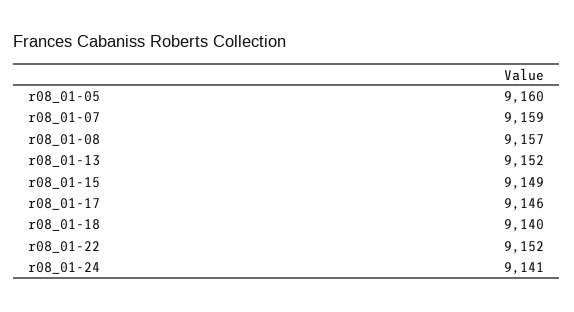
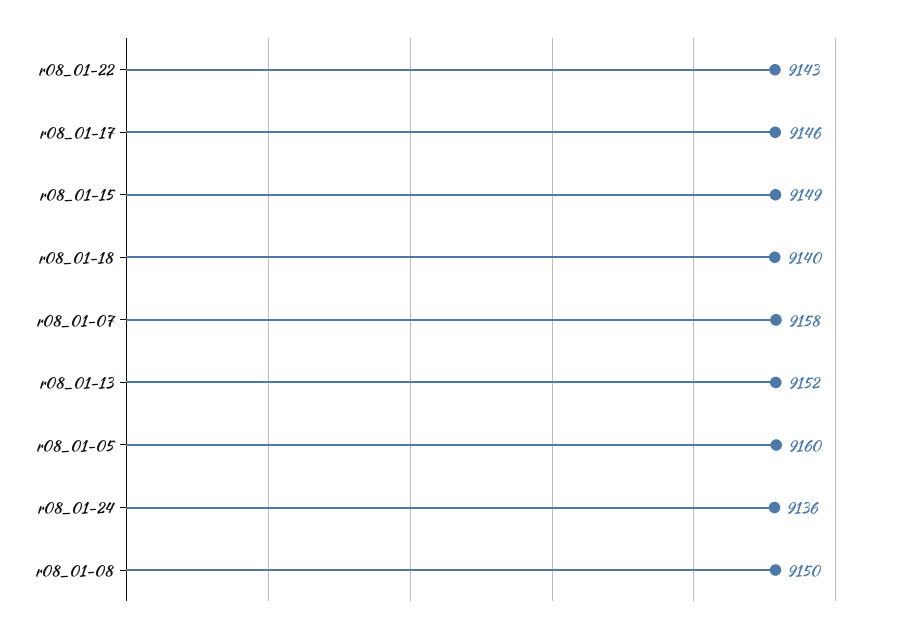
r08_01-07: 9159 -> 9158
r08_01-08: 9157 -> 9150
r08_01-22: 9152 -> 9143
r08_01-24: 9141 -> 9136

